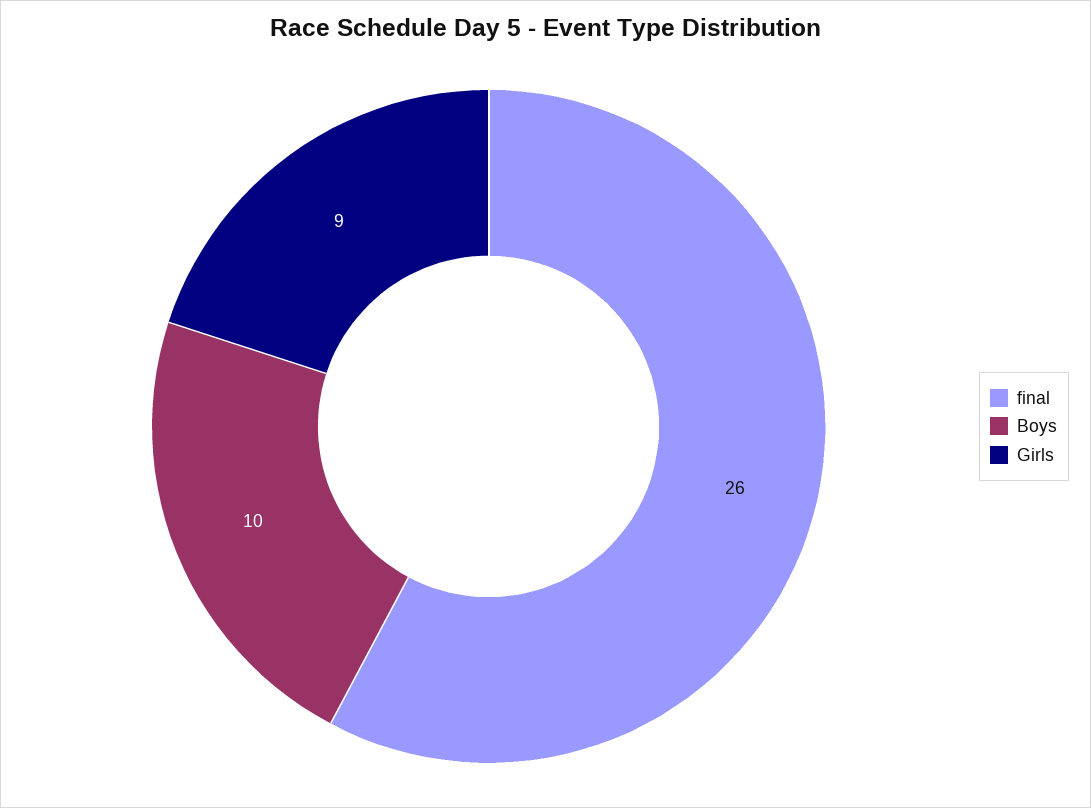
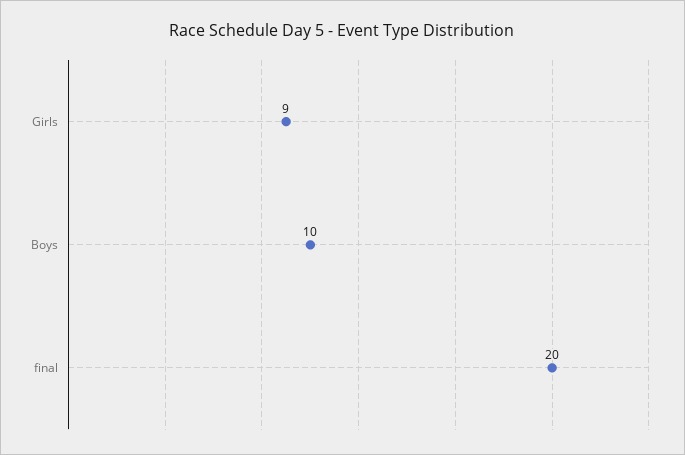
final: 26 -> 20

